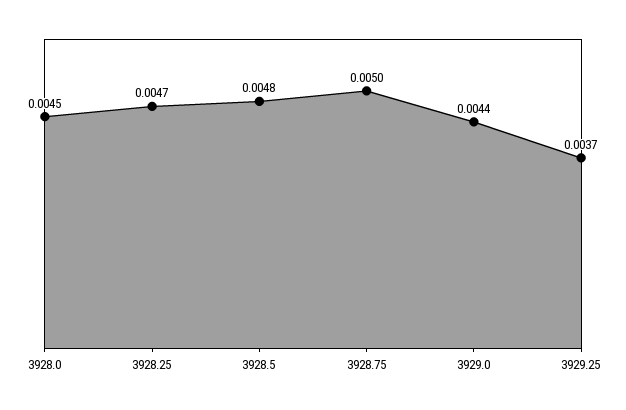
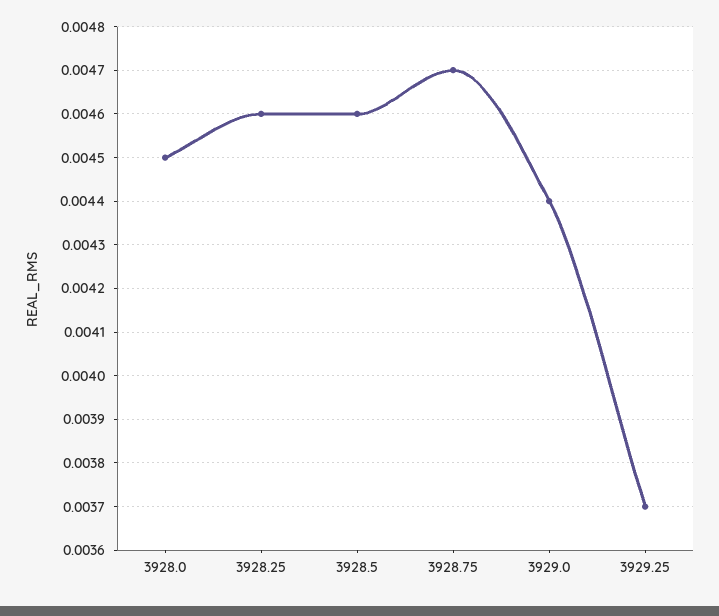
3928.25: 0.0047 -> 0.0046
3928.5: 0.0048 -> 0.0046
3928.75: 0.005 -> 0.0047

